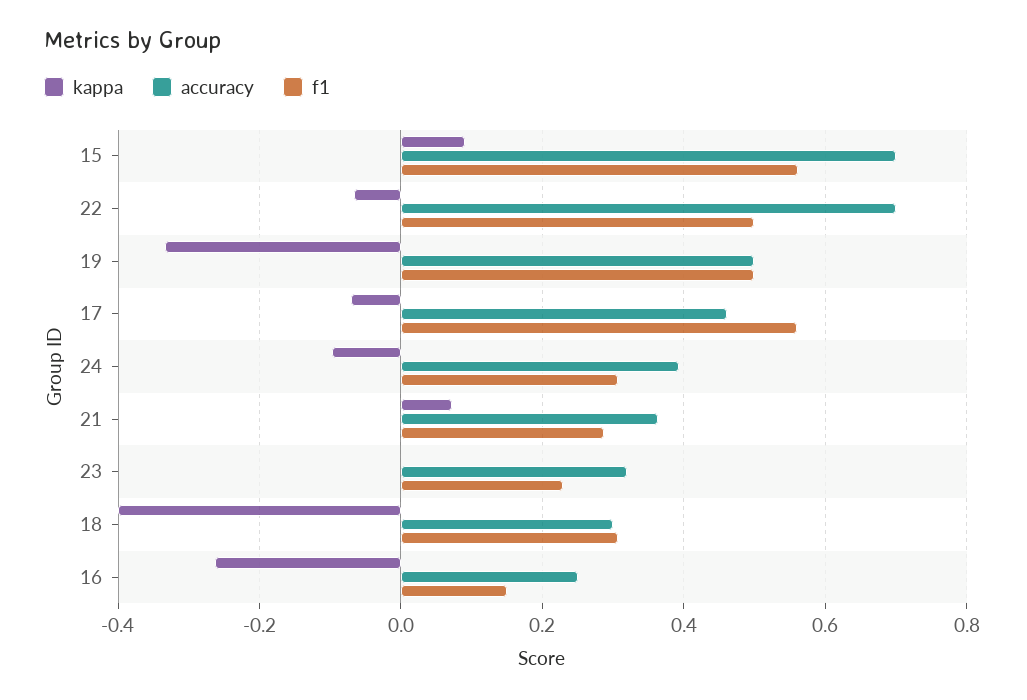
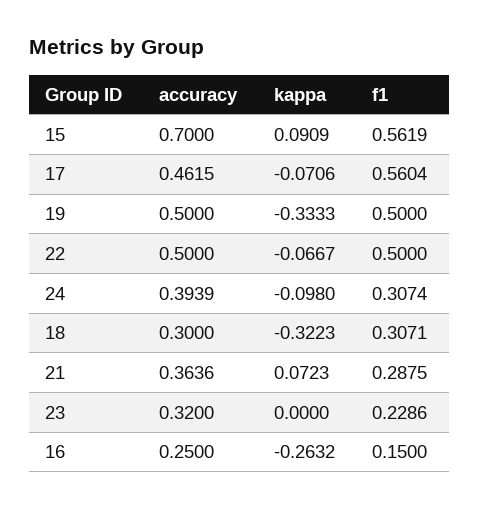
accuracy, 22: 0.7 -> 0.5
kappa, 18: -0.4 -> -0.3223

